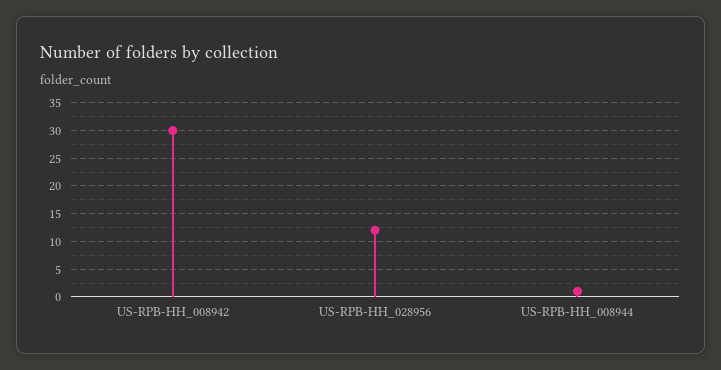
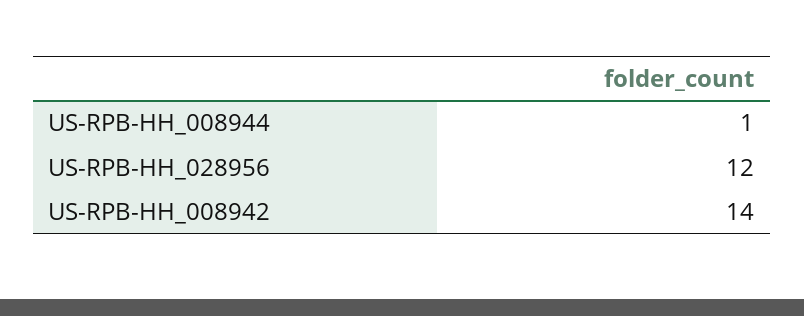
US-RPB-HH_008942: 30 -> 14

